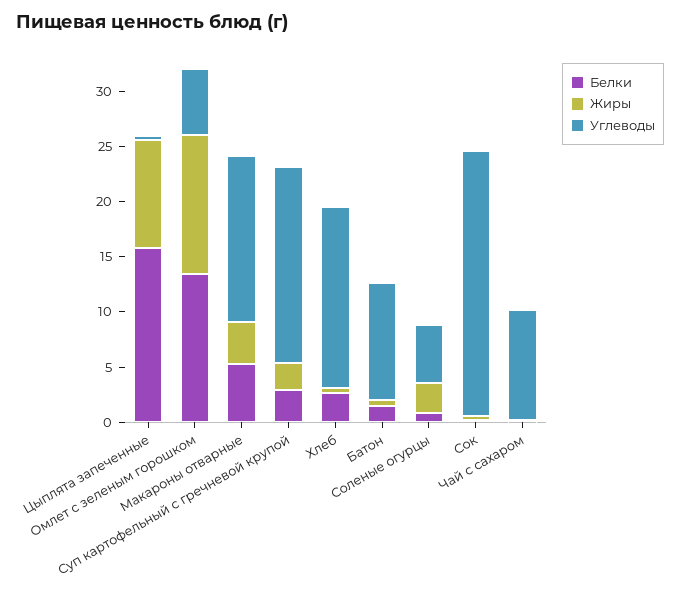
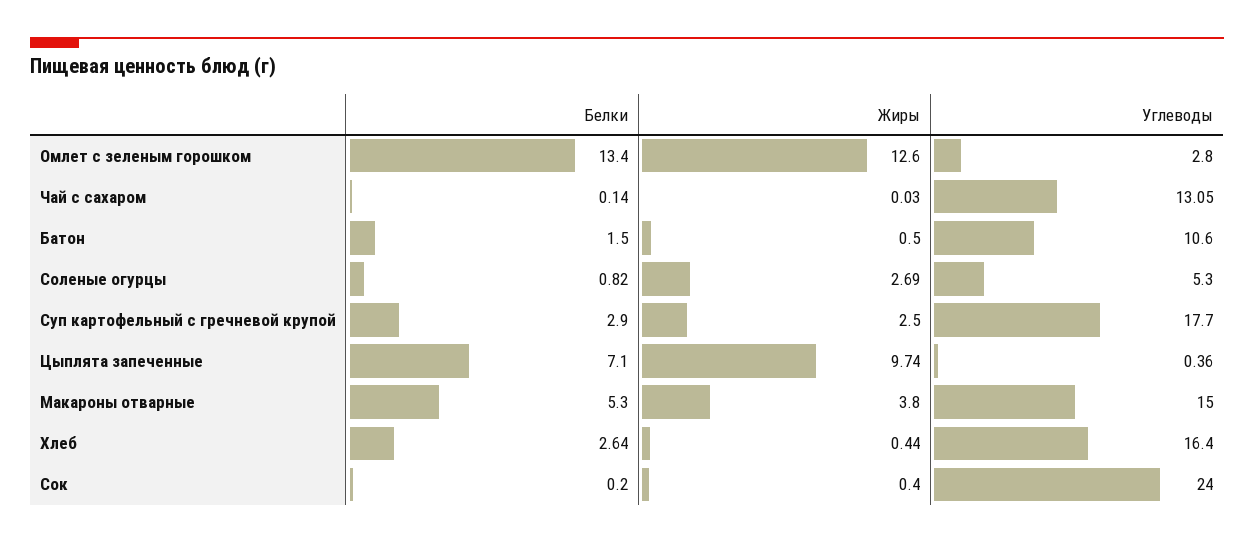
Белки, Цыплята запеченные: 16 -> 7.1
Углеводы, Омлет с зеленым горошком: 6 -> 2.8
Углеводы, Чай с сахаром: 10 -> 13.05

